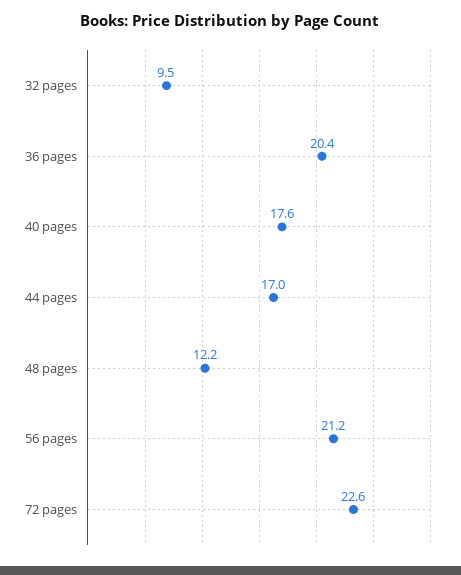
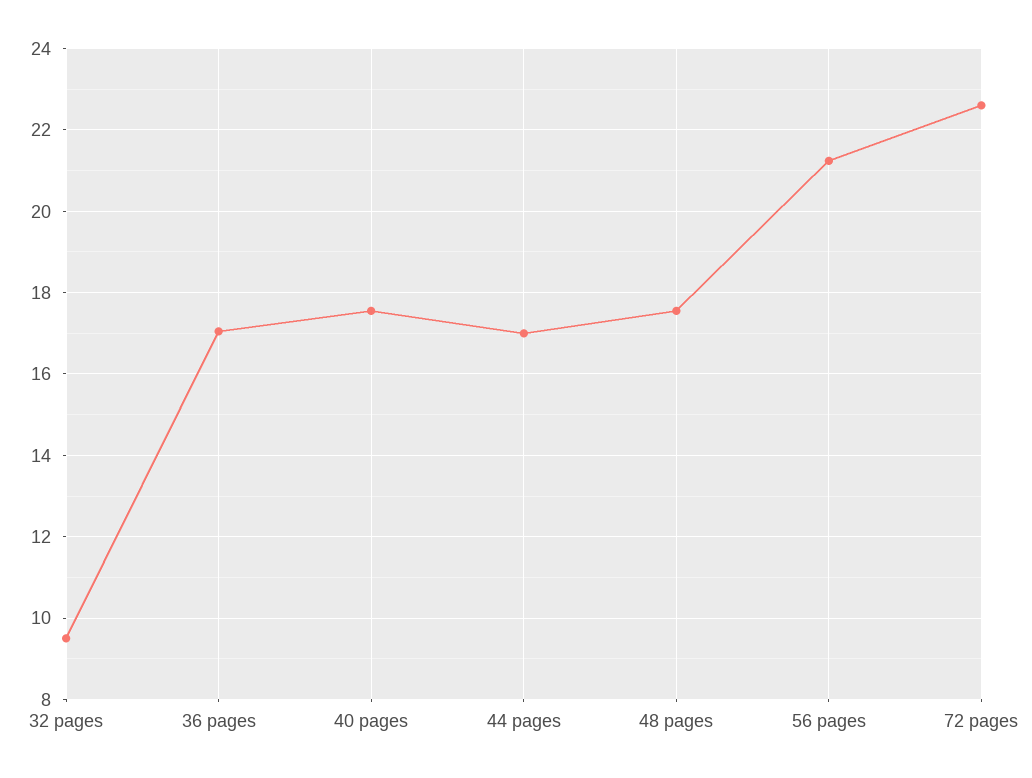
36 pages: 20.4 -> 17
48 pages: 12.2 -> 17.6

